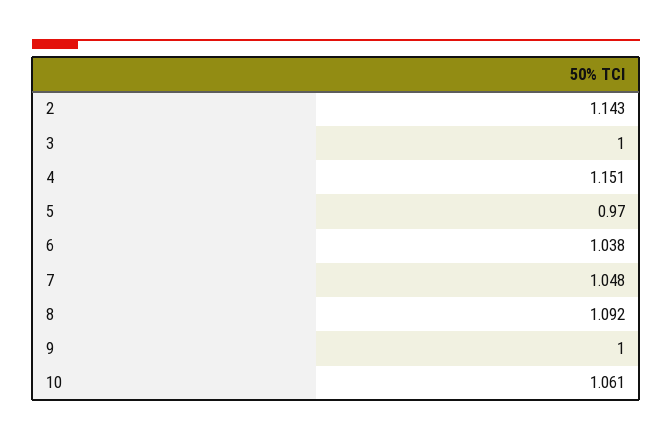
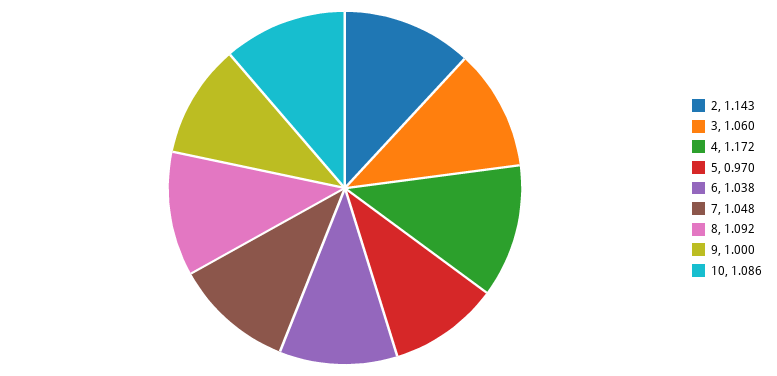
3: 1 -> 1.06
4: 1.151 -> 1.172
10: 1.061 -> 1.086

